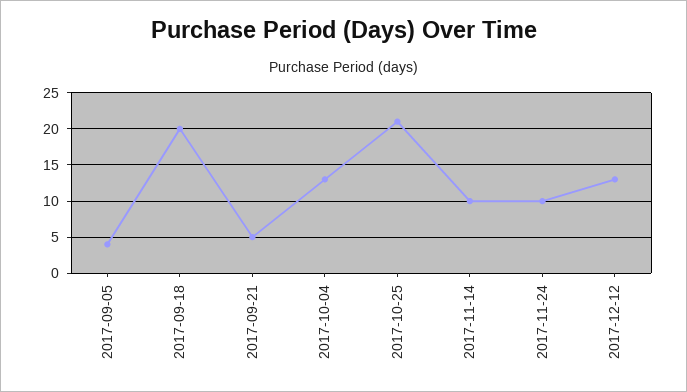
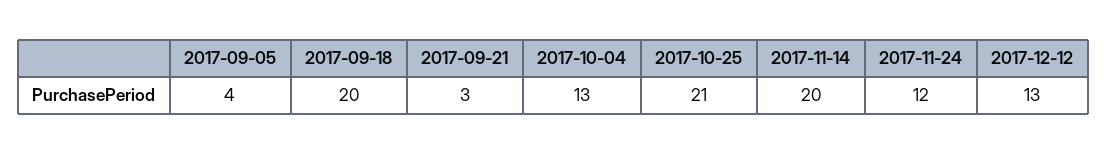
2017-09-21: 5 -> 3
2017-11-14: 10 -> 20
2017-11-24: 10 -> 12

